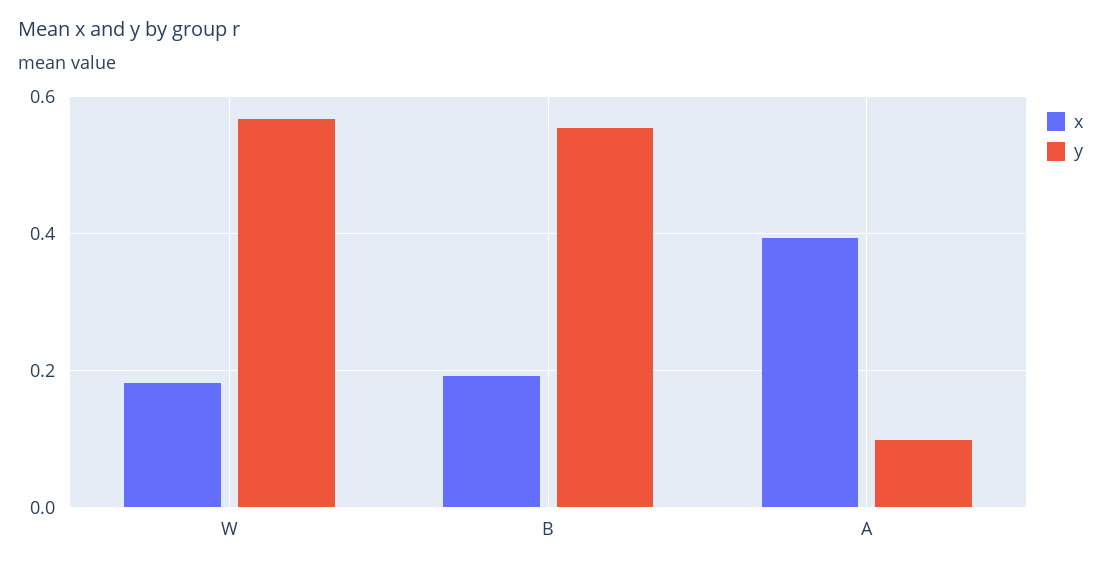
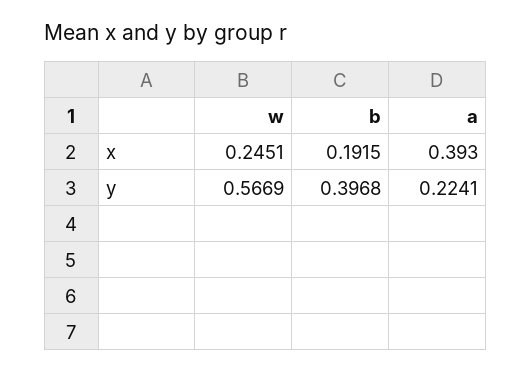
x, W: 0.18 -> 0.2451
y, B: 0.56 -> 0.3968
y, A: 0.1 -> 0.2241

